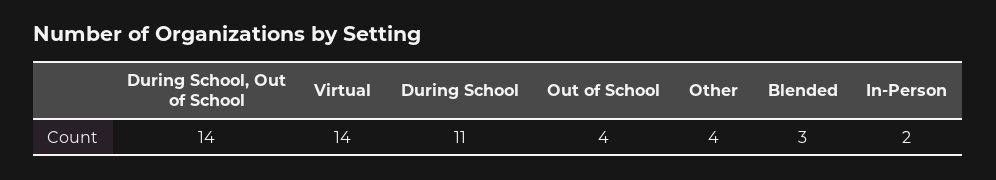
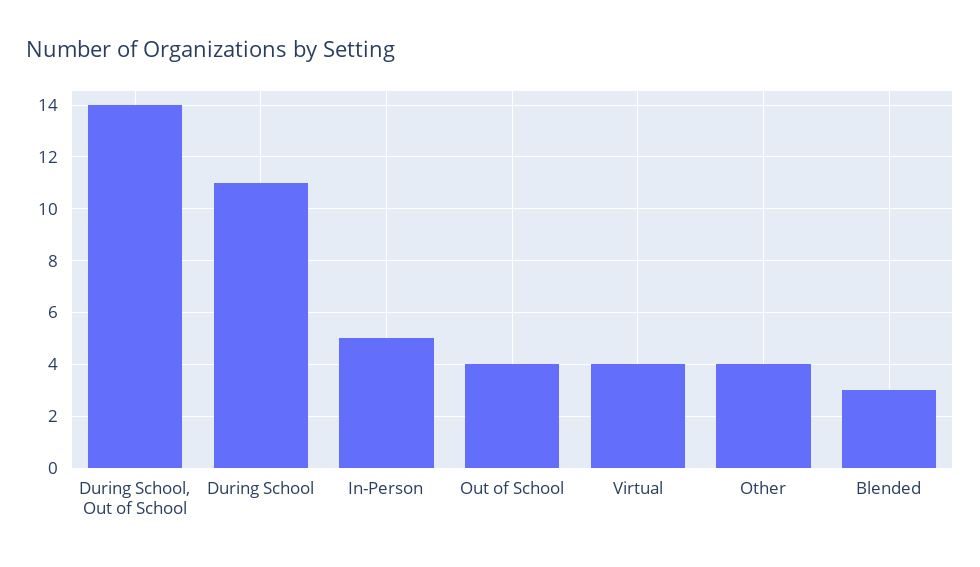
Virtual: 14 -> 4
In-Person: 2 -> 5

